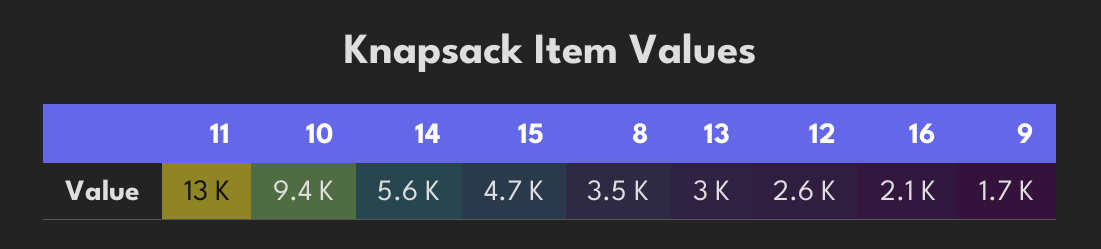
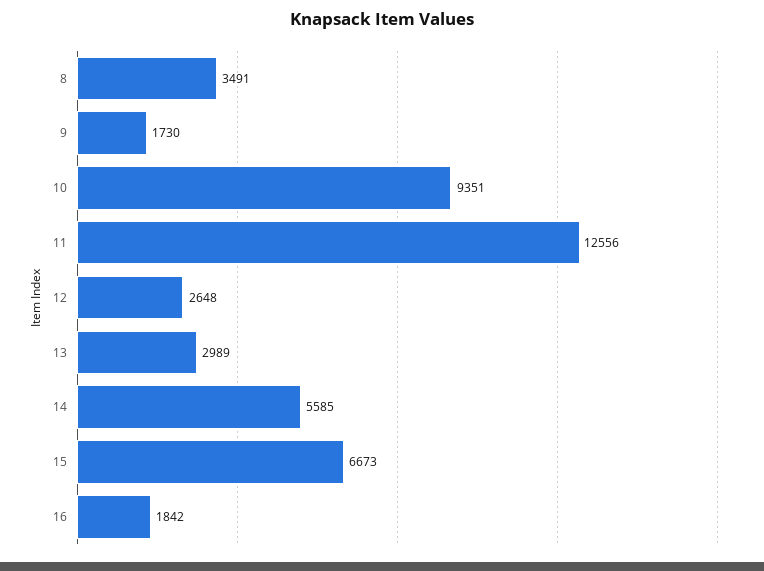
15: 4700 -> 6673
16: 2100 -> 1842

